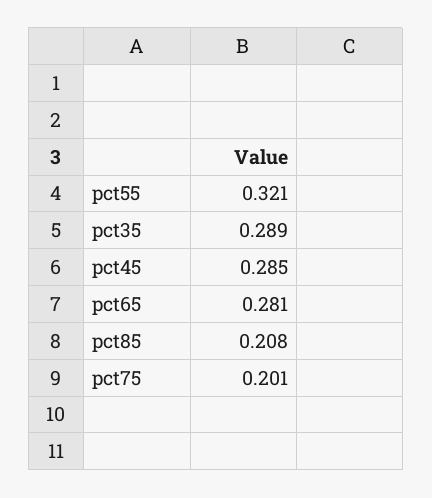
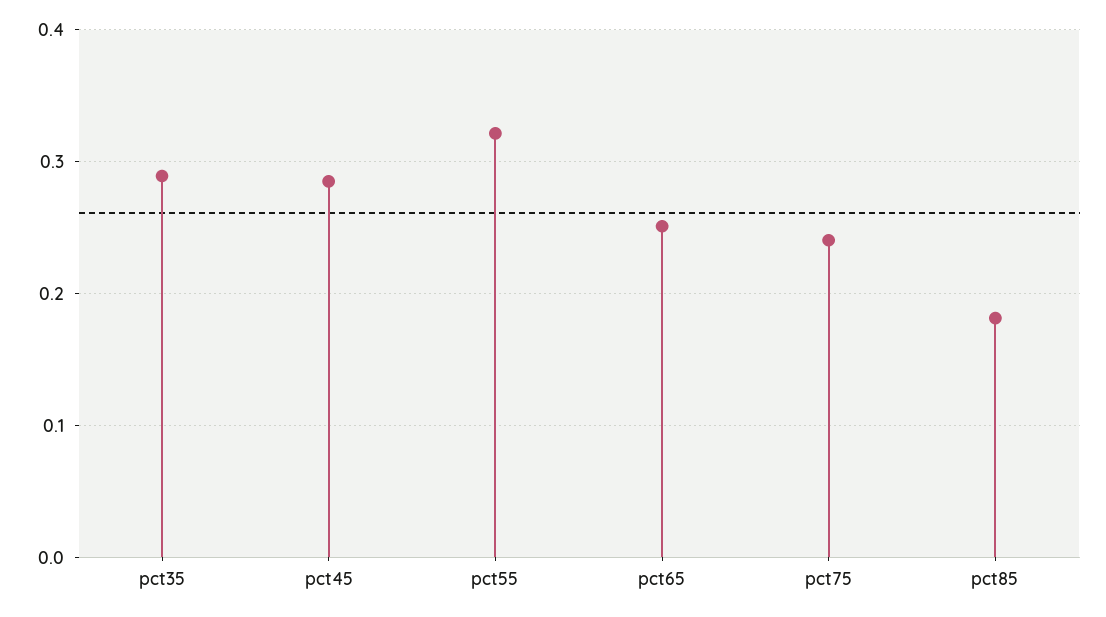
pct65: 0.281 -> 0.25
pct85: 0.208 -> 0.18
pct75: 0.201 -> 0.24

